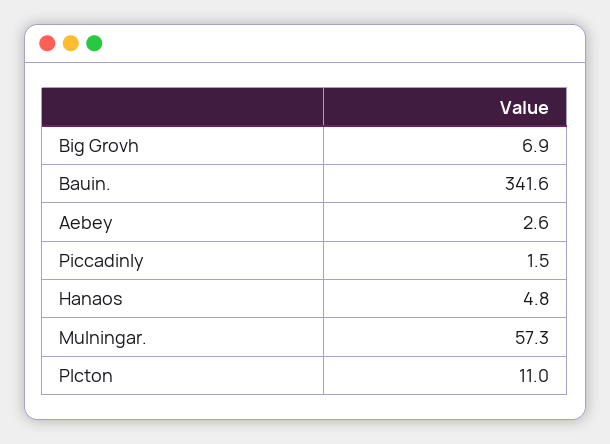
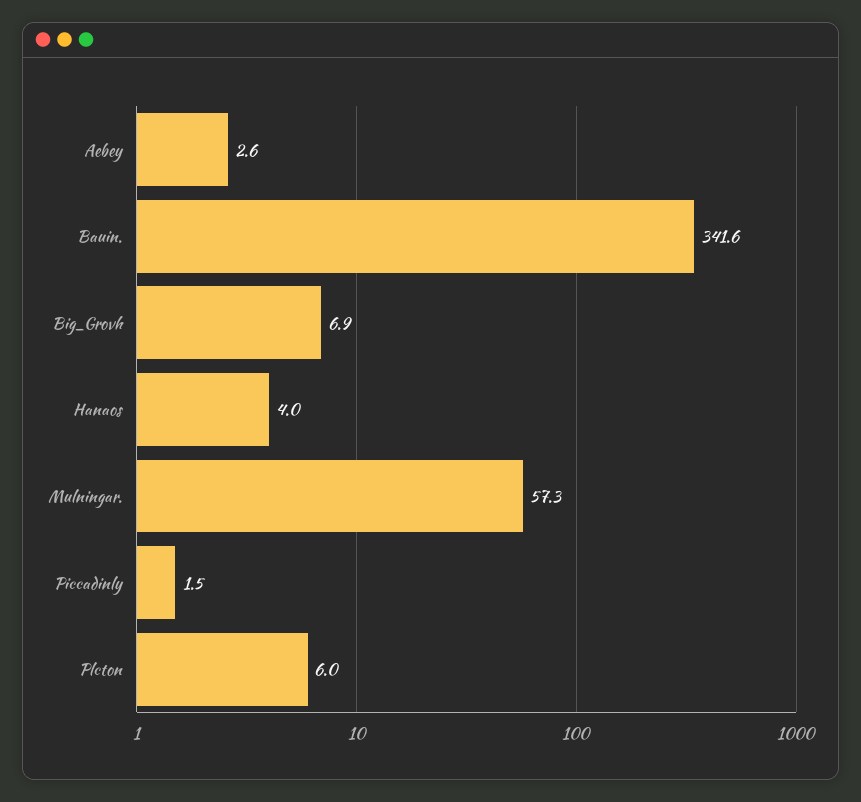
Hanaos: 4.8 -> 4
Plcton: 11 -> 6

